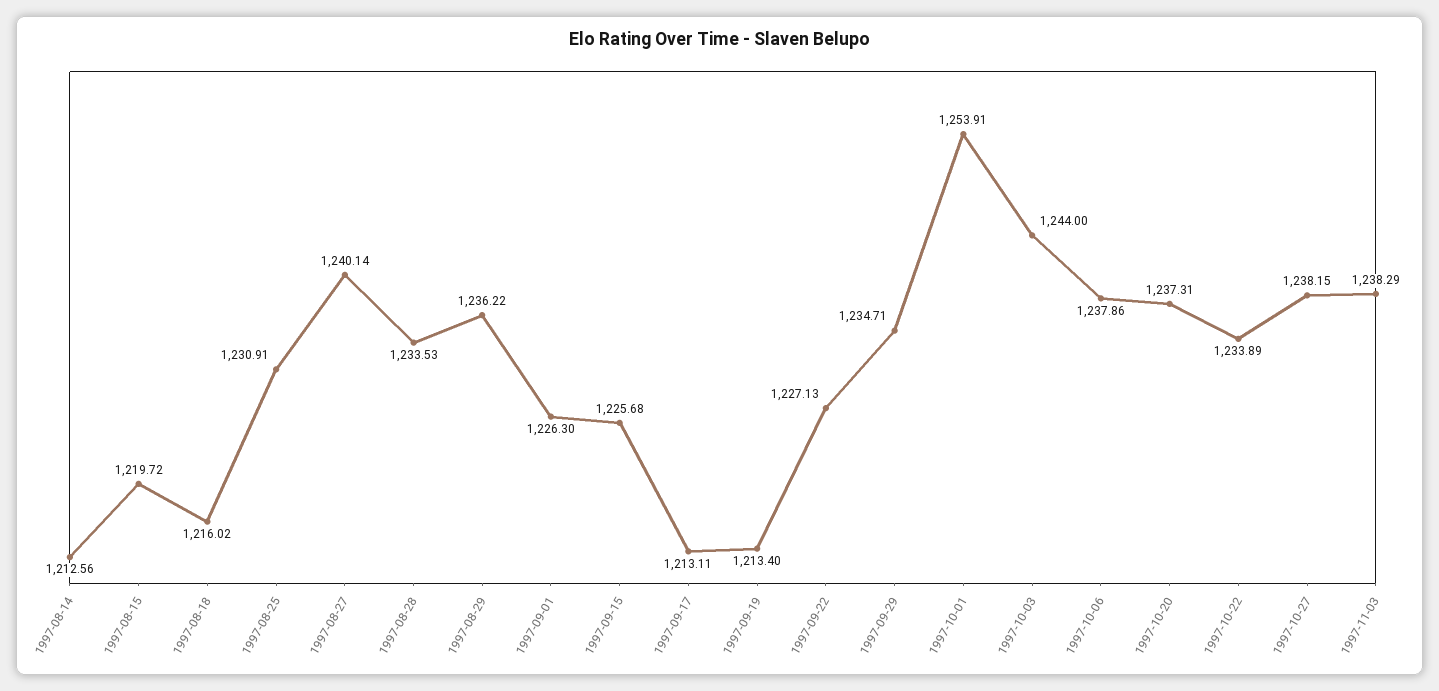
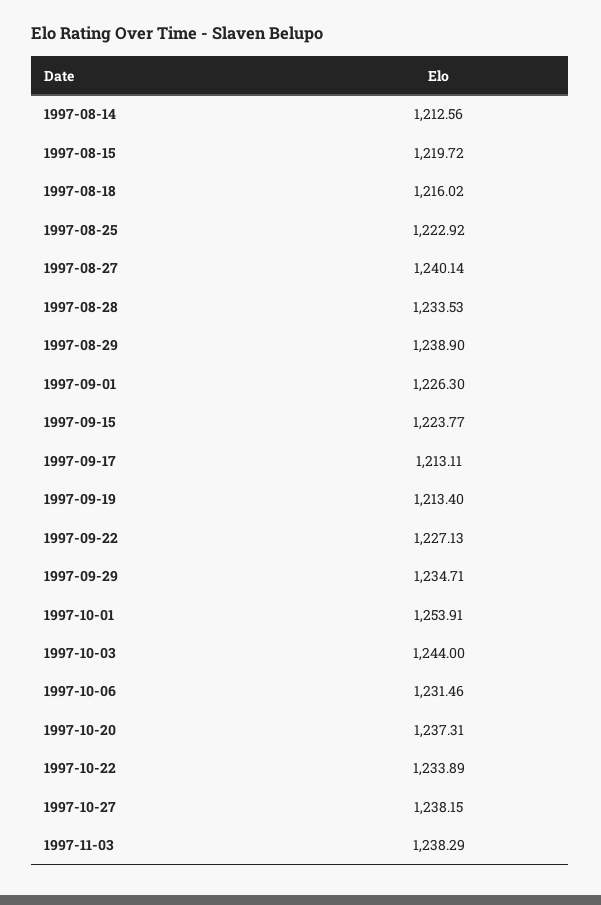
1997-08-25: 1230.91 -> 1222.92
1997-08-29: 1236.22 -> 1238.9
1997-09-15: 1225.68 -> 1223.77
1997-10-06: 1237.86 -> 1231.46

